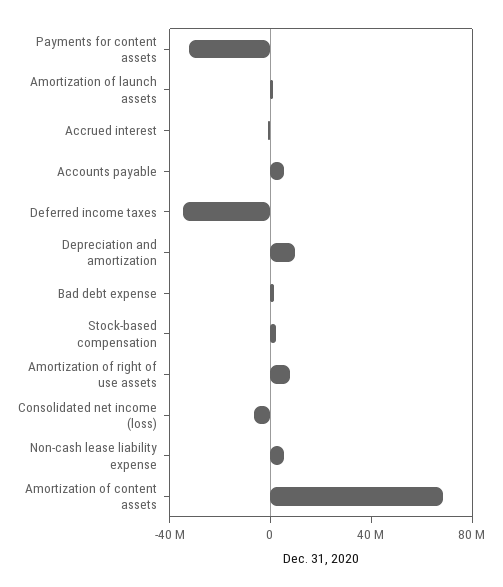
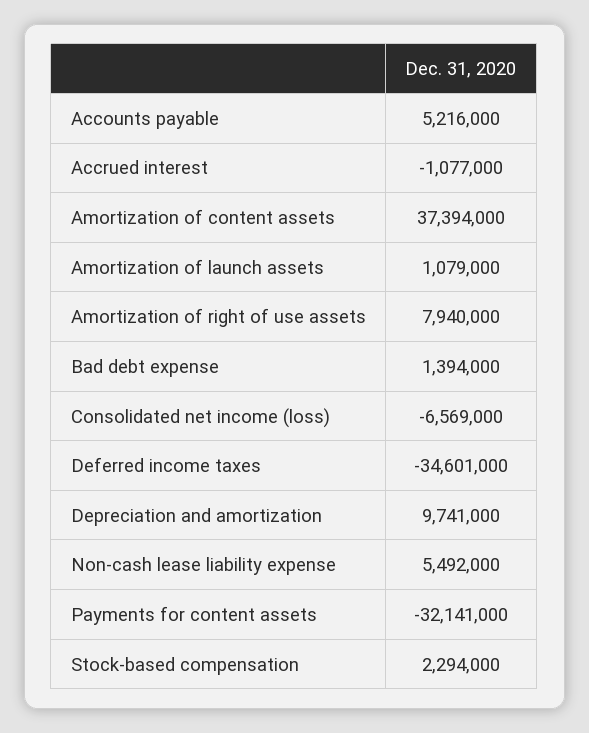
Amortization of content assets: 70000000 -> 37394000

